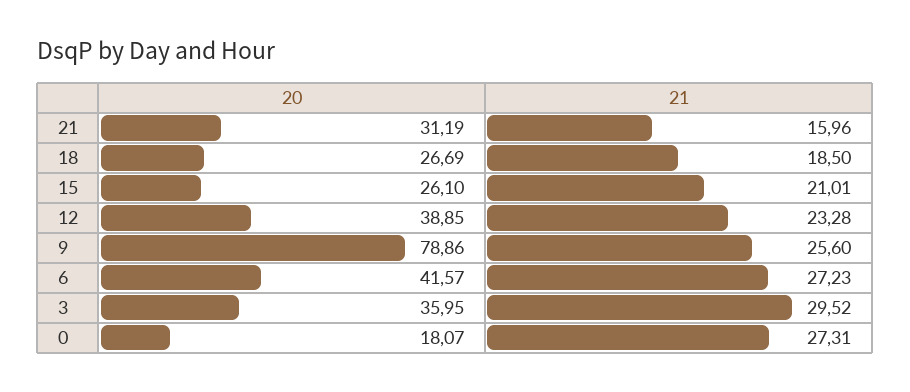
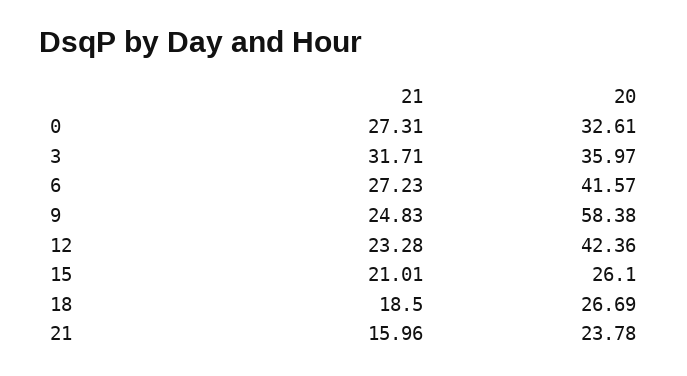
20, 21: 31.19 -> 23.78
20, 12: 38.85 -> 42.36
20, 9: 78.86 -> 58.38
21, 9: 25.6 -> 24.83
20, 3: 35.95 -> 35.97
21, 3: 29.52 -> 31.71
20, 0: 18.07 -> 32.61

